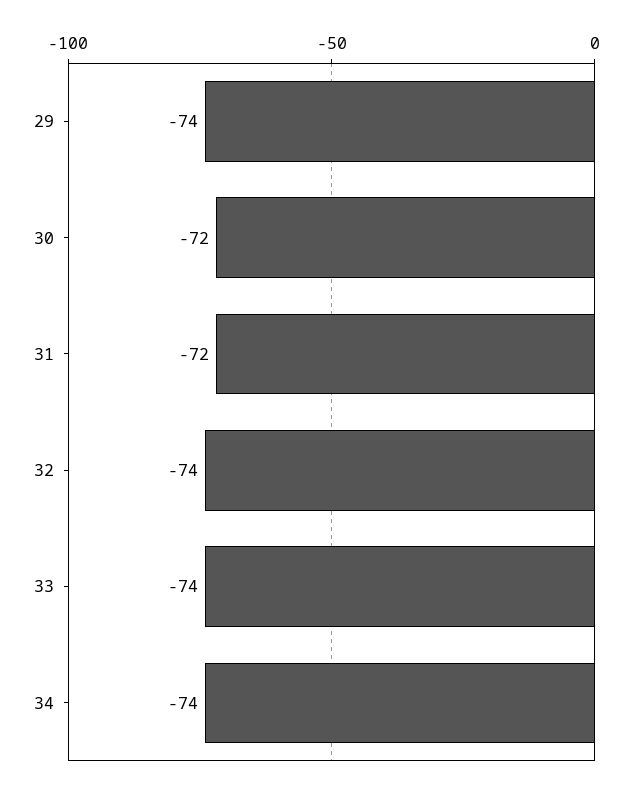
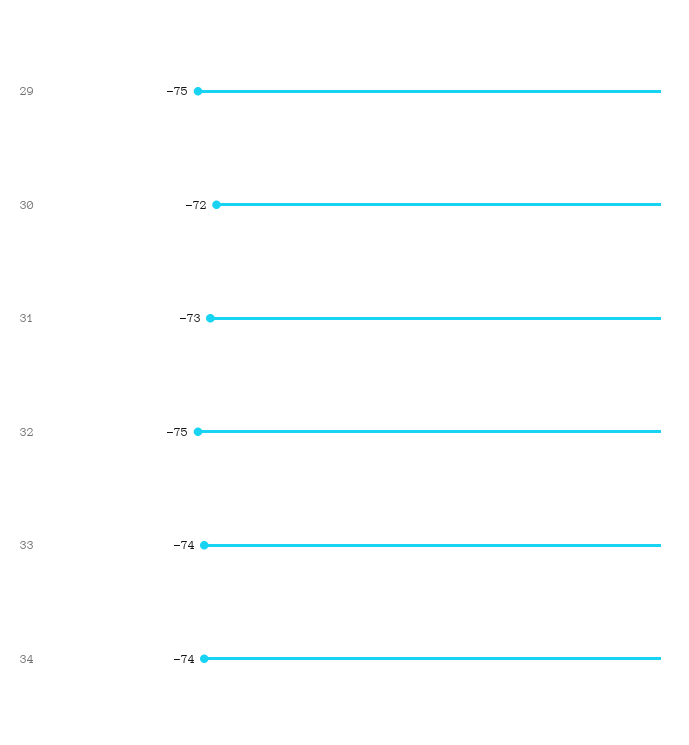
29: -74 -> -75
31: -72 -> -73
32: -74 -> -75

